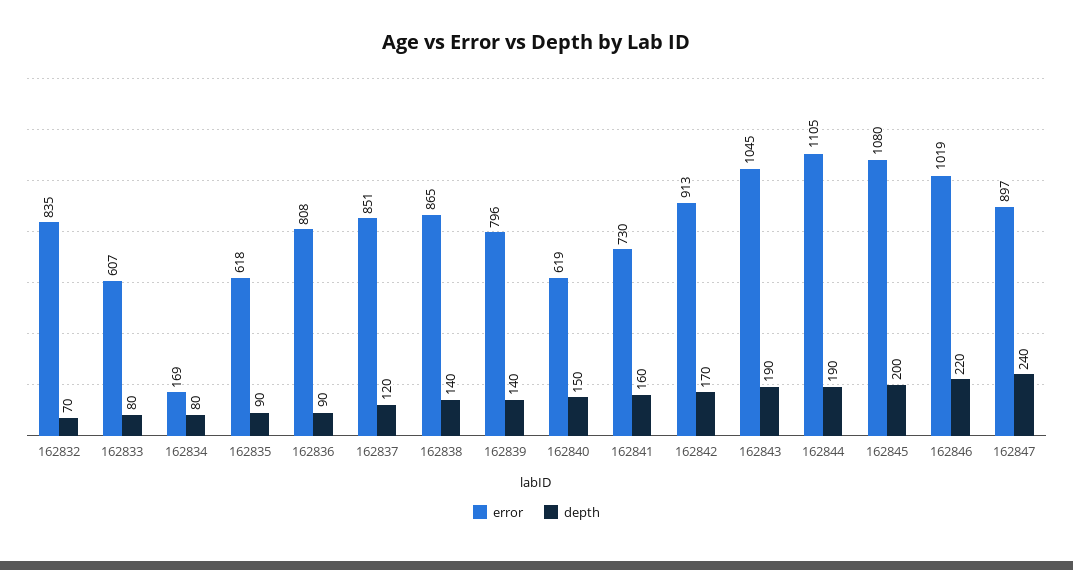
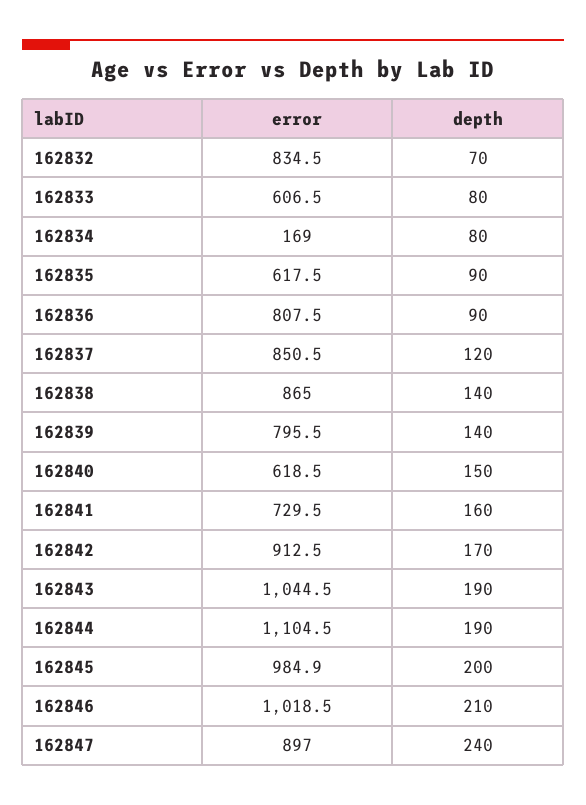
error, 162845: 1080 -> 984.9
depth, 162846: 220 -> 210

